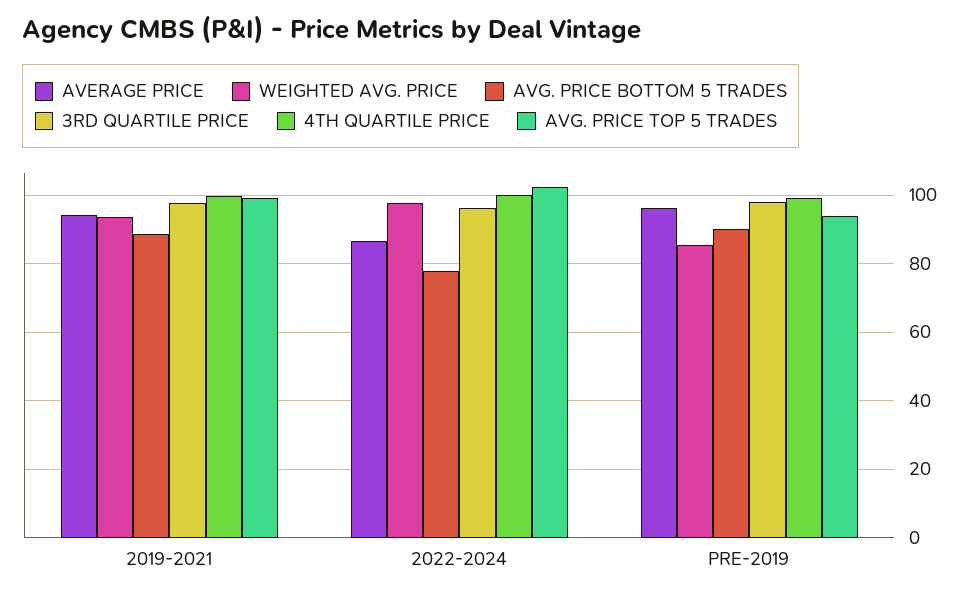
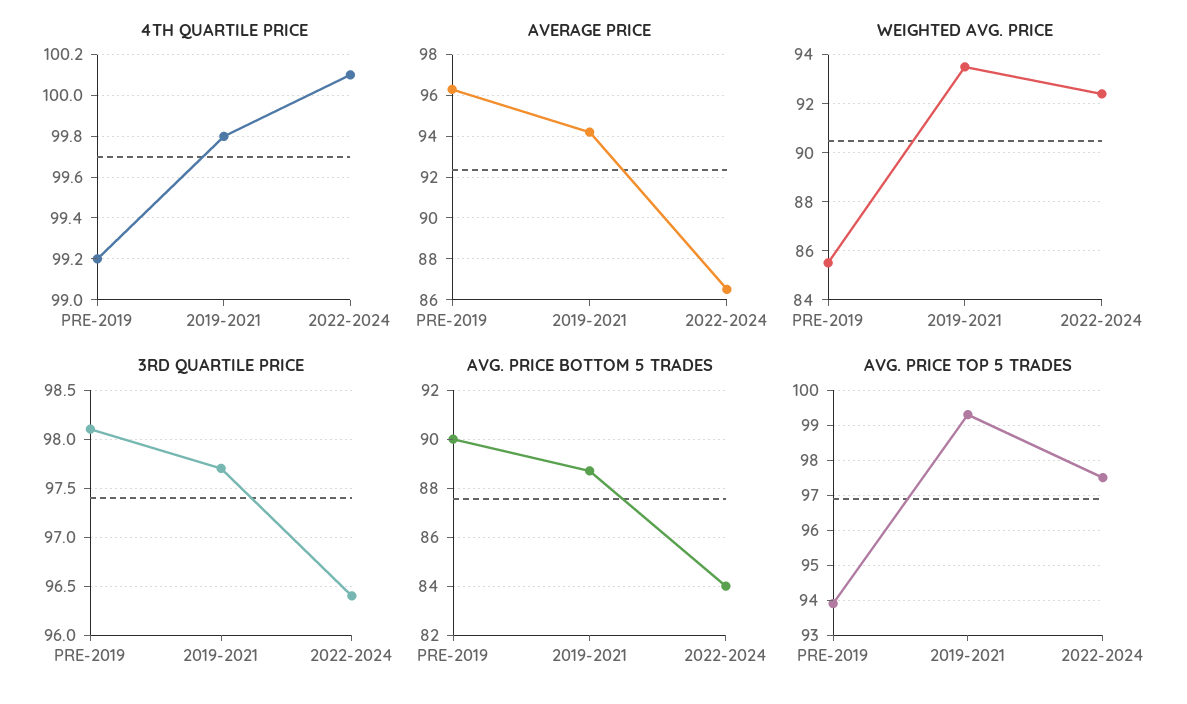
WEIGHTED AVG. PRICE, 2022-2024: 98 -> 92.5
AVG. PRICE BOTTOM 5 TRADES, 2022-2024: 78 -> 84
AVG. PRICE TOP 5 TRADES, 2022-2024: 102 -> 97.5

